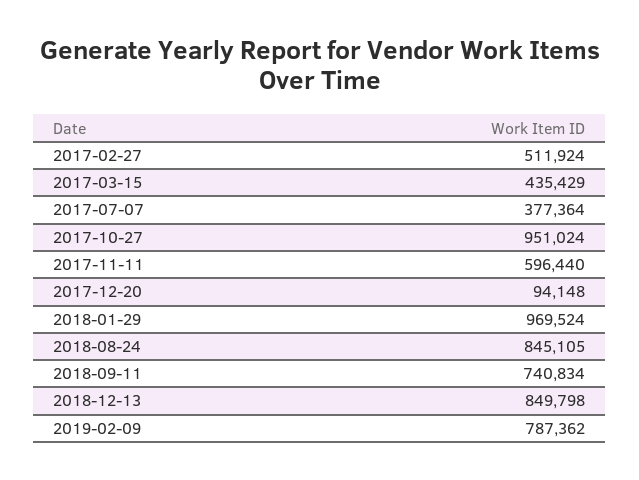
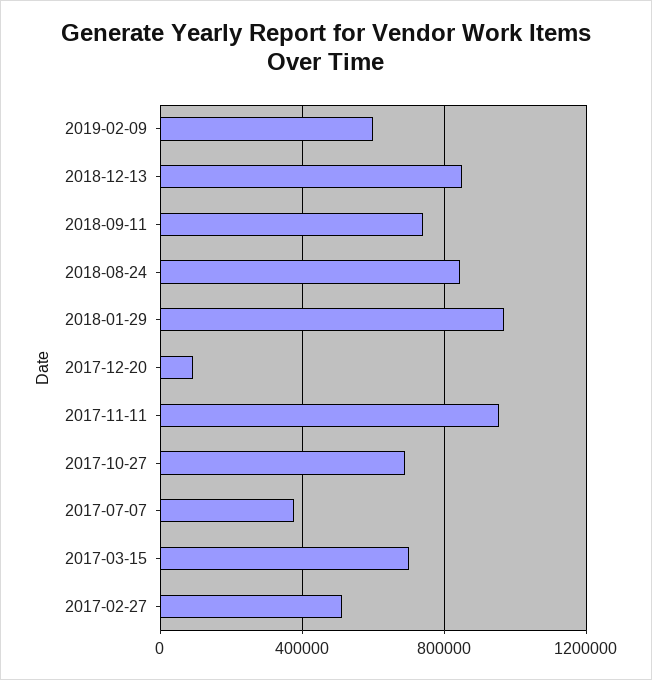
2017-03-15: 435429 -> 700000
2017-10-27: 951024 -> 700000
2017-11-11: 596440 -> 950000
2019-02-09: 787362 -> 600000

